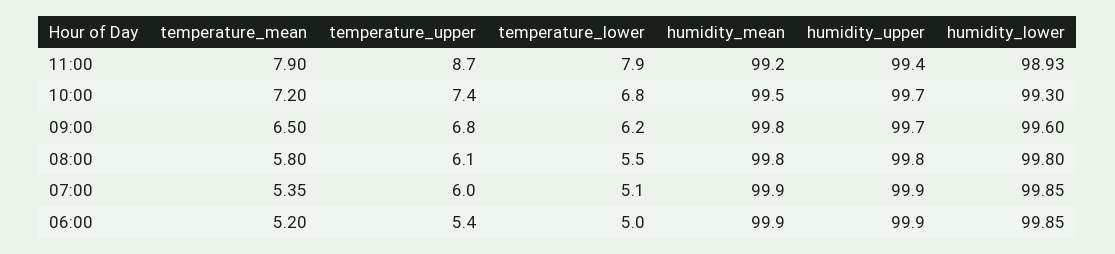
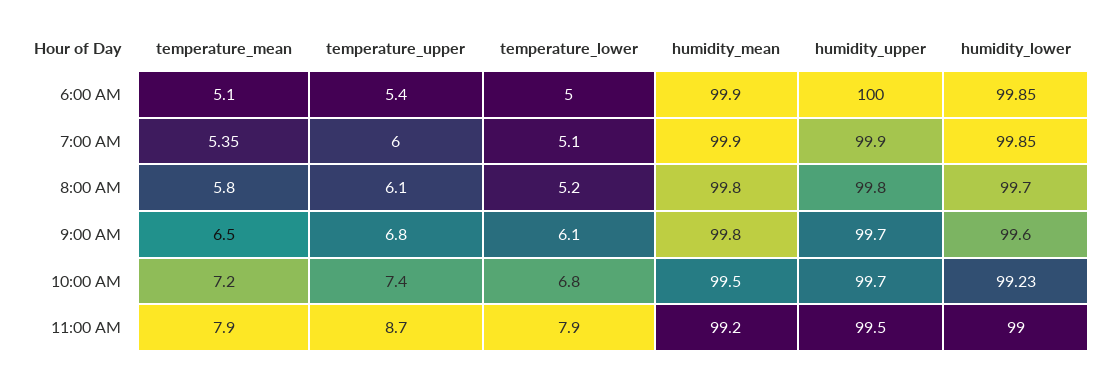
humidity_upper, 11:00: 99.4 -> 99.5
humidity_lower, 11:00: 98.93 -> 99
humidity_lower, 10:00: 99.3 -> 99.23
temperature_lower, 09:00: 6.2 -> 6.1
temperature_lower, 08:00: 5.5 -> 5.2
humidity_lower, 08:00: 99.8 -> 99.7
temperature_mean, 06:00: 5.2 -> 5.1
humidity_upper, 06:00: 99.9 -> 100

